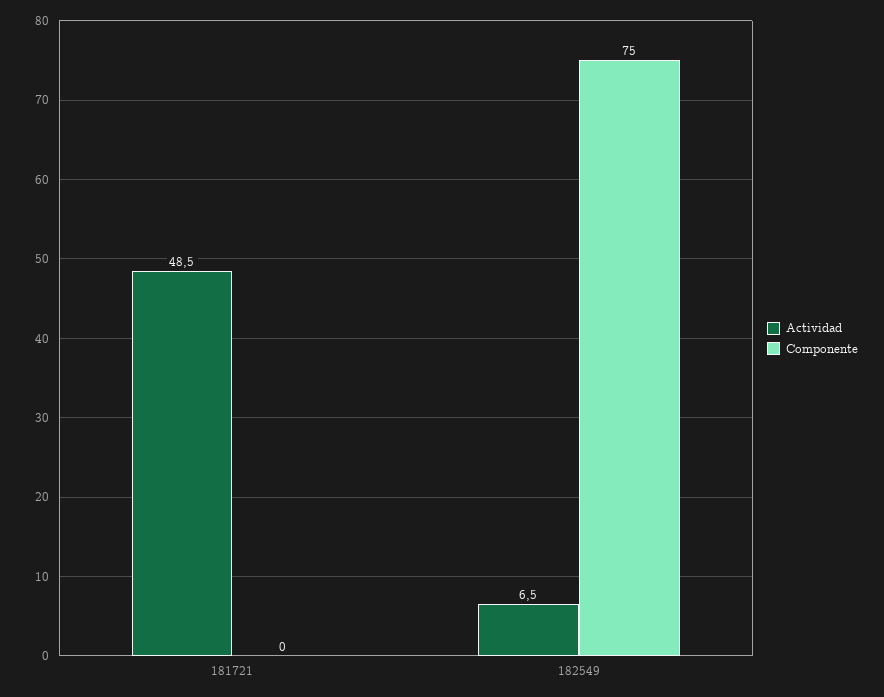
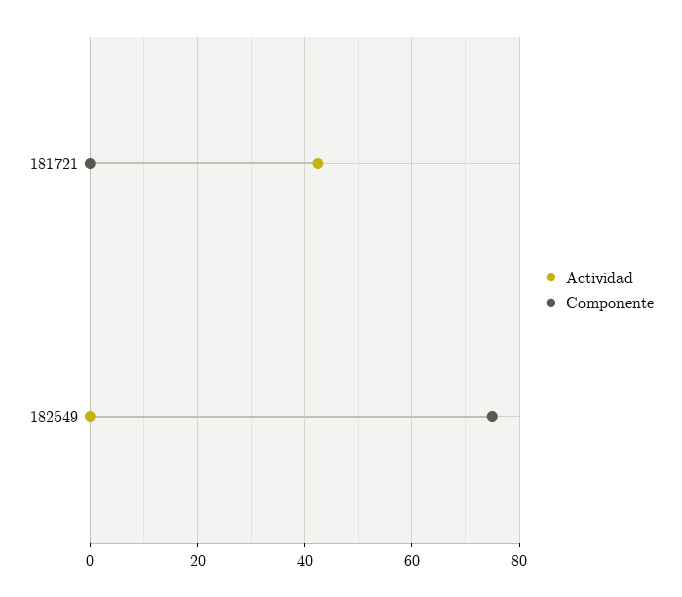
Actividad, 181721: 48.5 -> 42
Actividad, 182549: 6.5 -> 0

